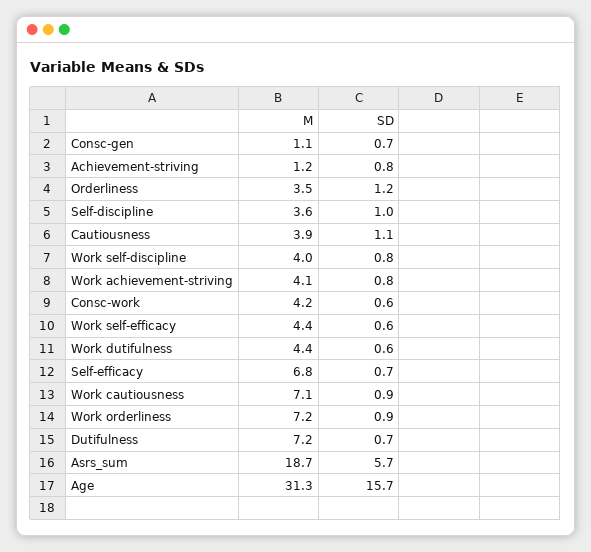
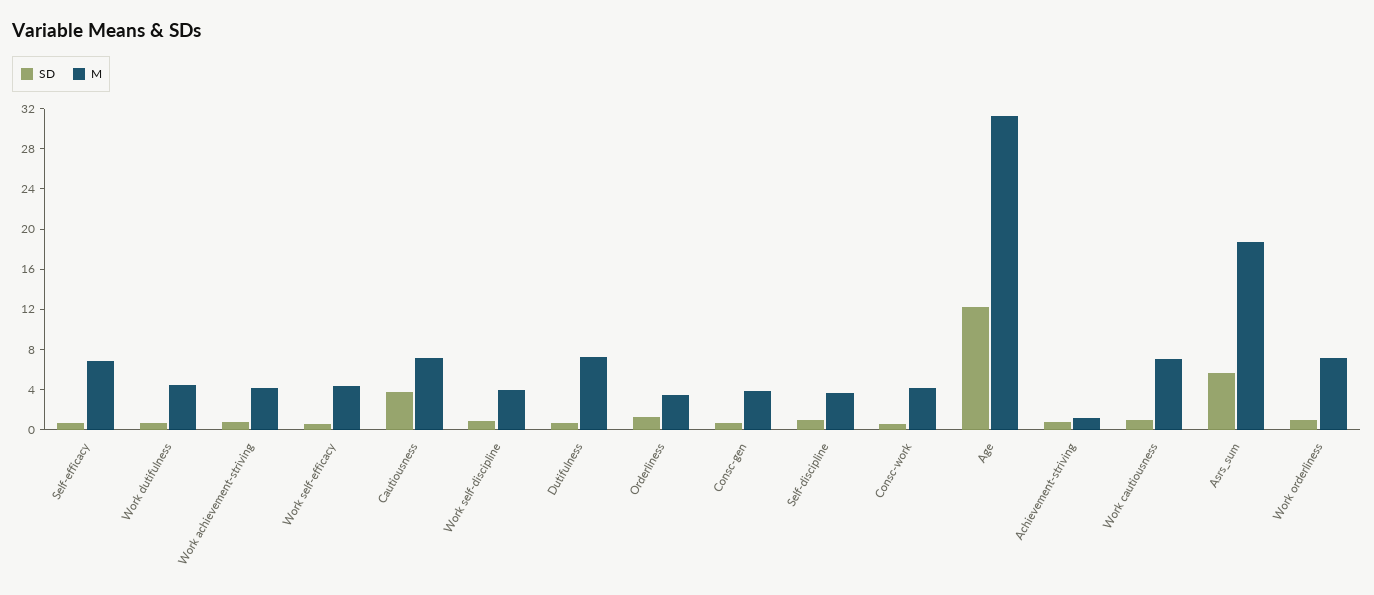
M, Consc-gen: 1.1 -> 4
M, Cautiousness: 3.9 -> 7
SD, Cautiousness: 1.1 -> 4
SD, Age: 15.7 -> 12

